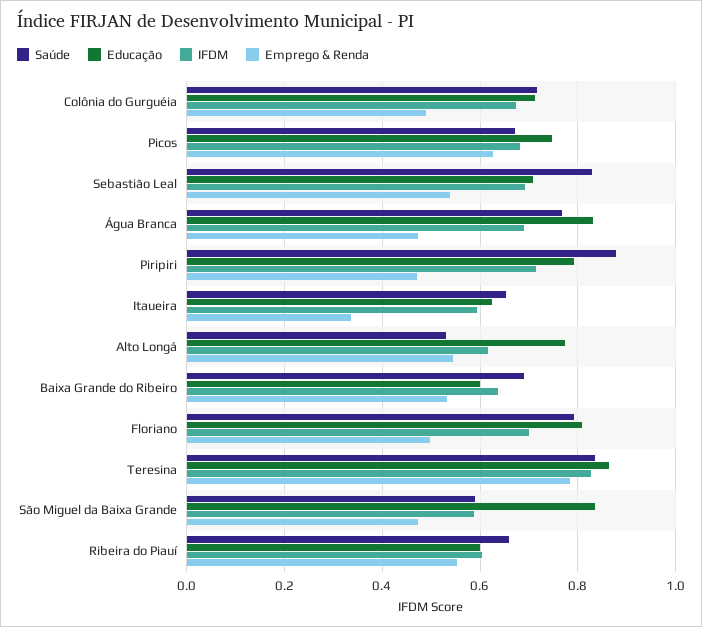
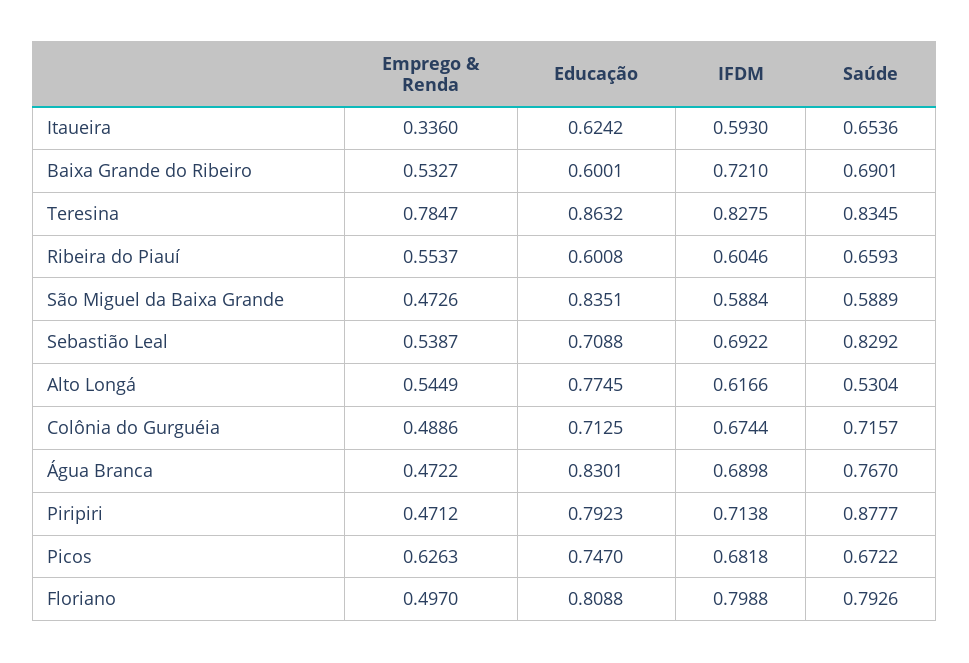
IFDM, Baixa Grande do Ribeiro: 0.64 -> 0.721
IFDM, Floriano: 0.7 -> 0.7988

